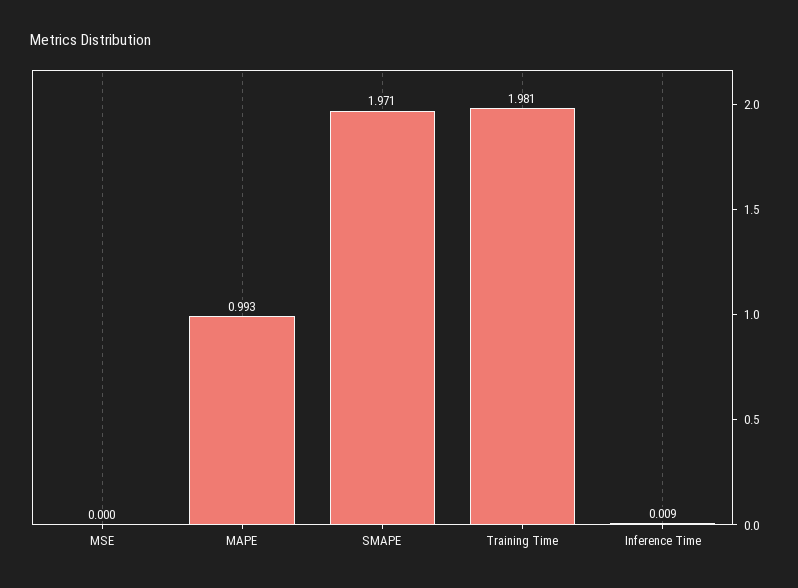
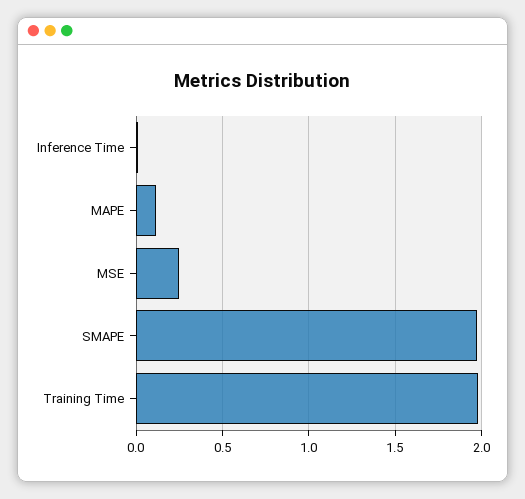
MSE: 0 -> 0.25
MAPE: 0.993 -> 0.1

